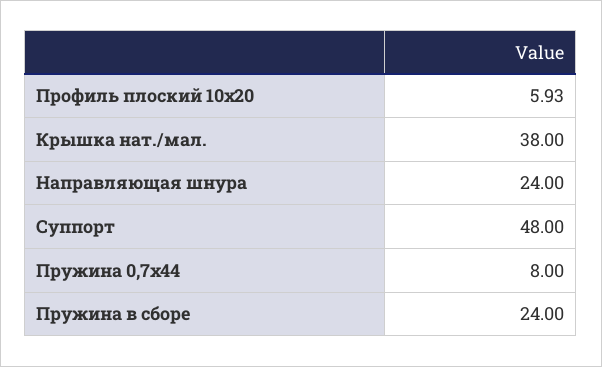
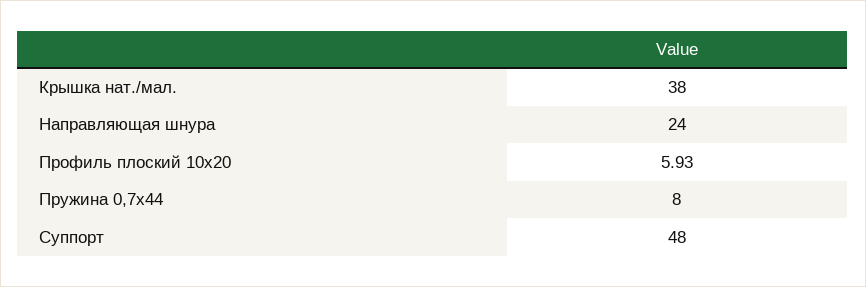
Пружина в сборе: 24 -> none

